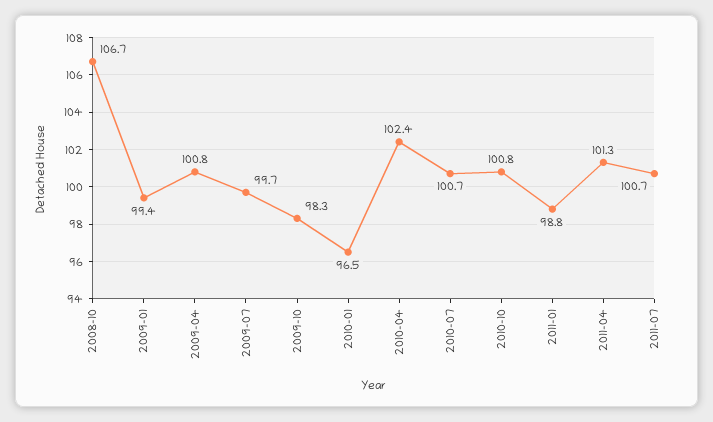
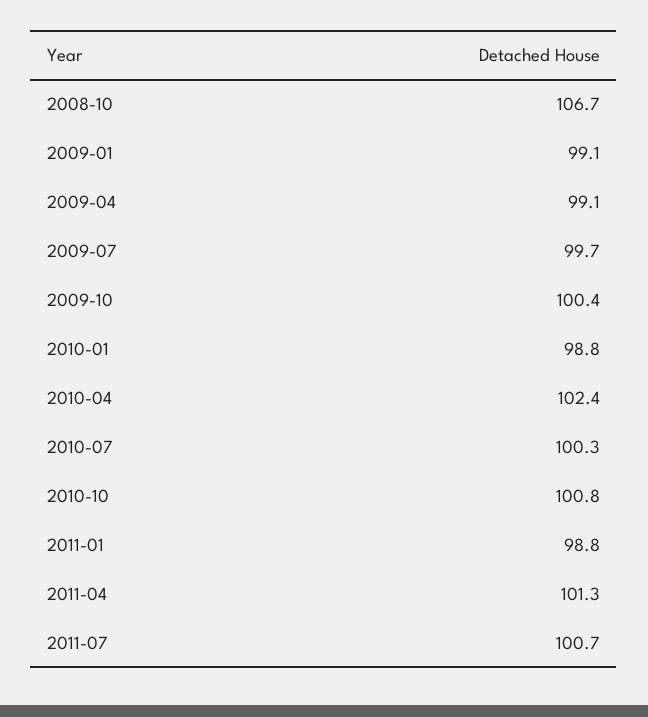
2009-01: 99.4 -> 99.1
2009-04: 100.8 -> 99.1
2009-10: 98.3 -> 100.4
2010-01: 96.5 -> 98.8
2010-07: 100.7 -> 100.3

